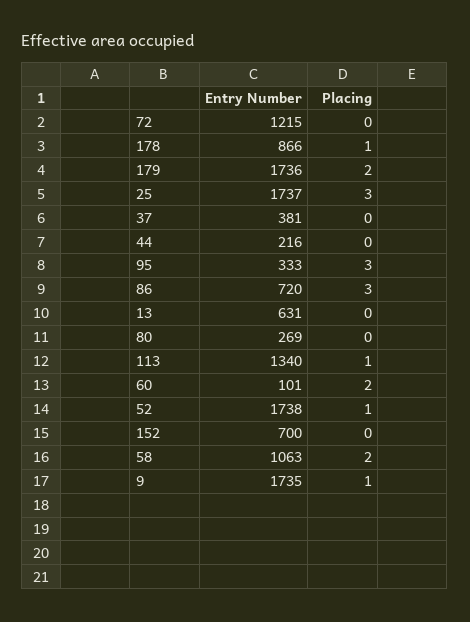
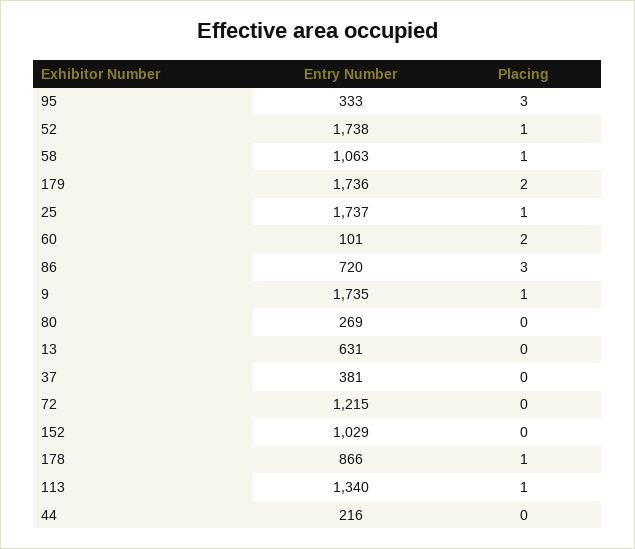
Placing, 25: 3 -> 1
Entry Number, 152: 700 -> 1029
Placing, 58: 2 -> 1

